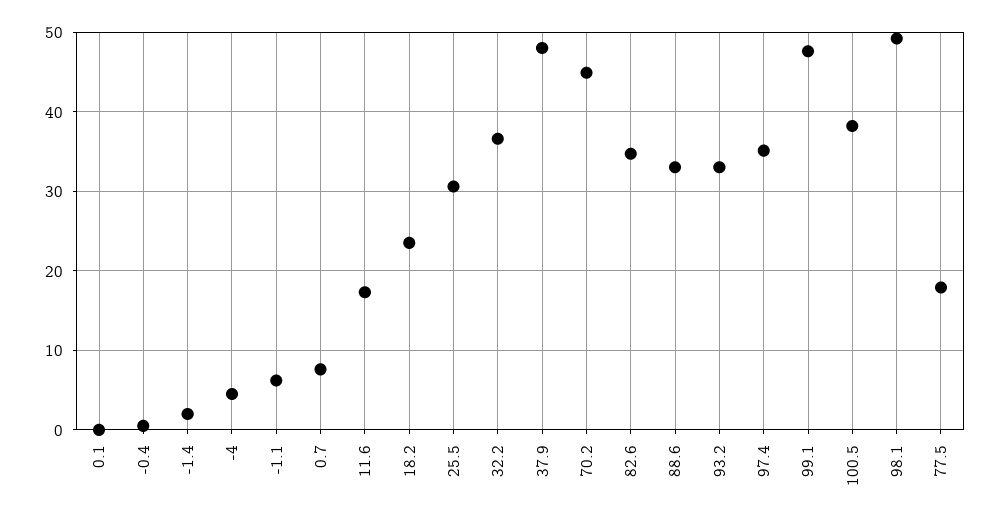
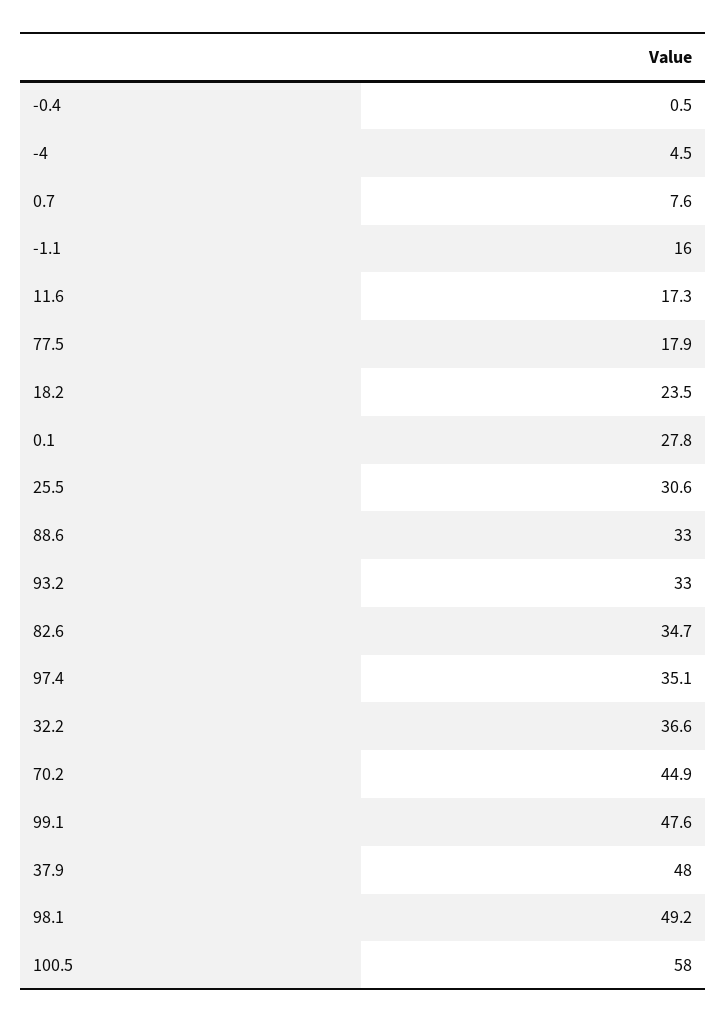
0.1: 0 -> 27.8
-1.4: 2 -> none
-1.1: 6 -> 16
100.5: 38 -> 58

